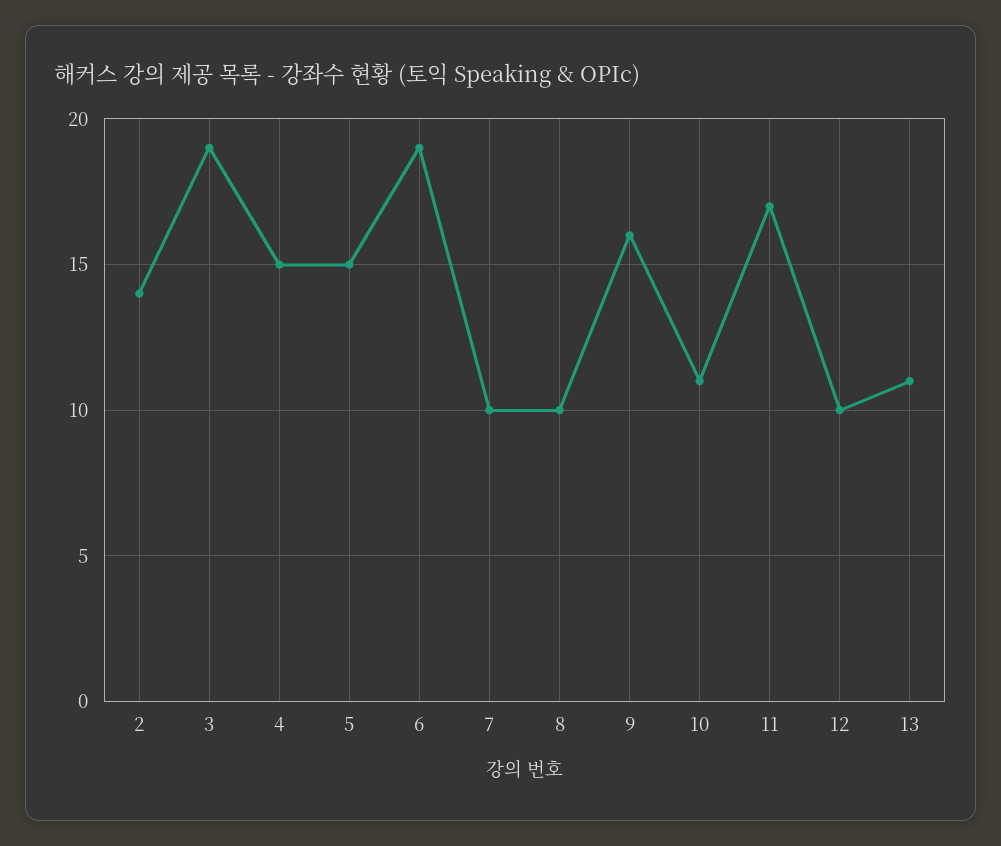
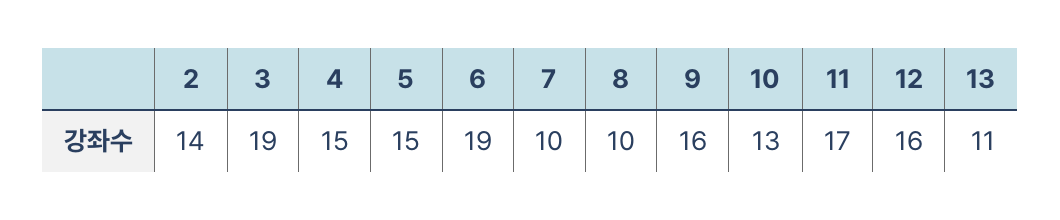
10: 11 -> 13
12: 10 -> 16

